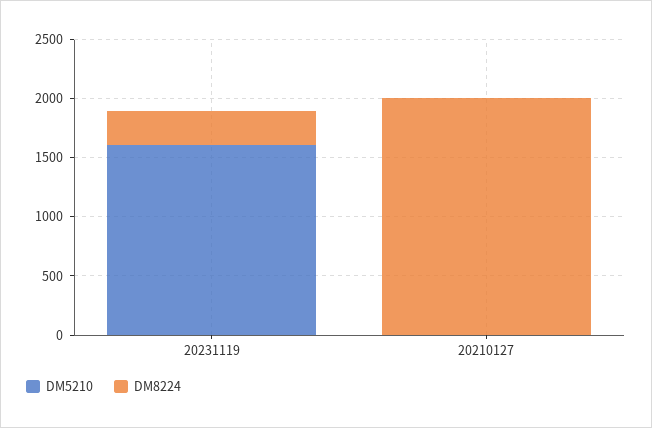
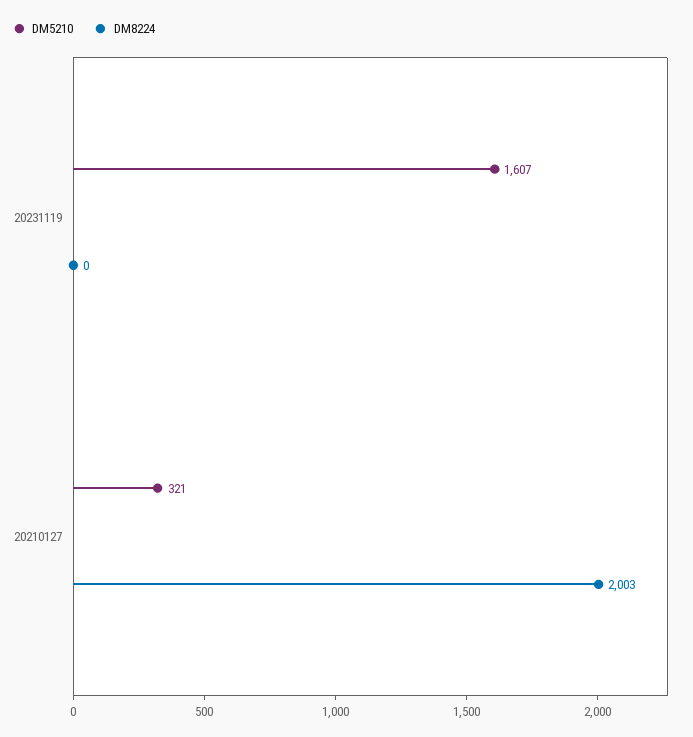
DM8224, 20231119: 300 -> 0
DM5210, 20210127: 0 -> 321

